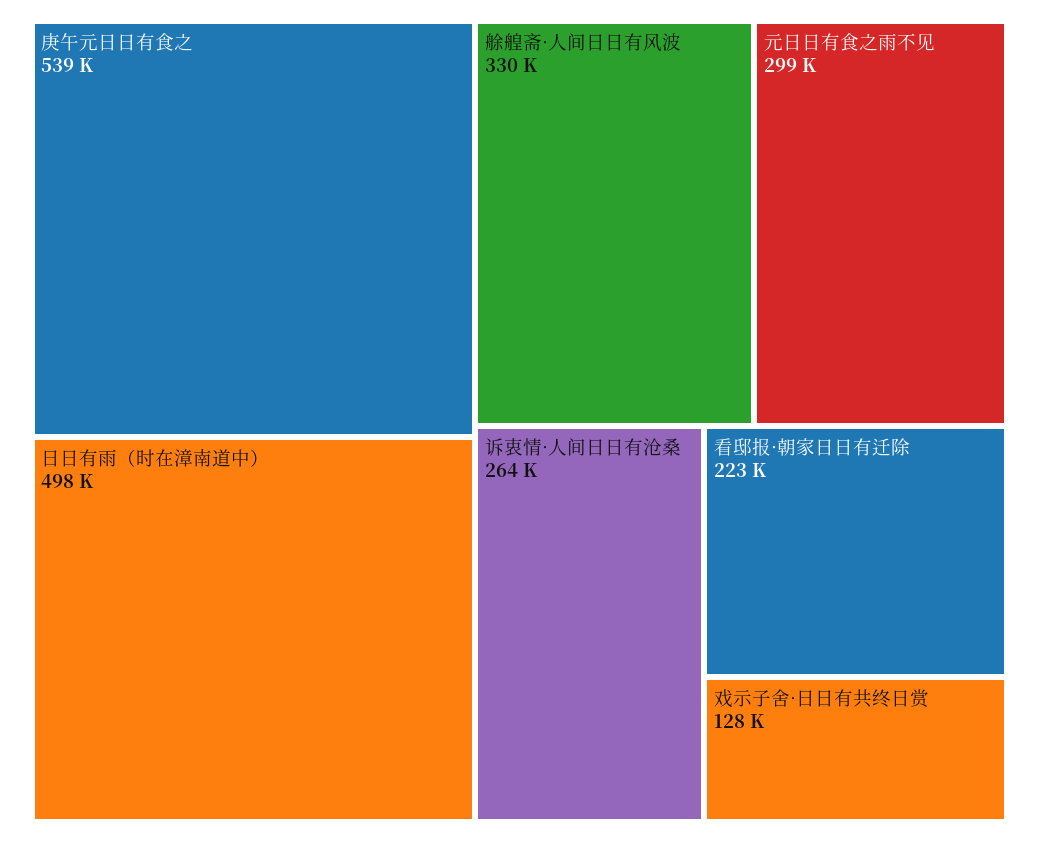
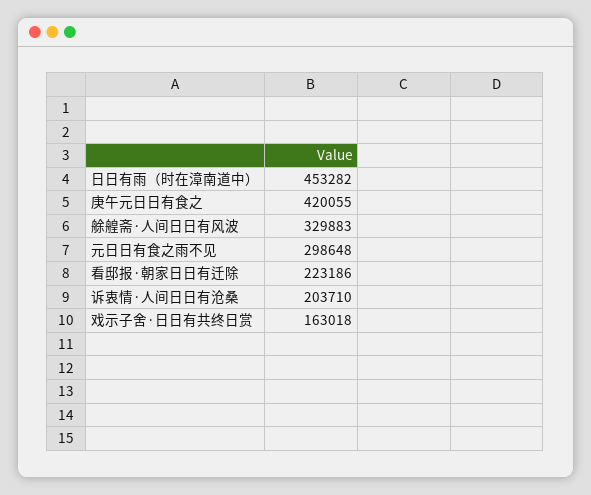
庚午元日日有食之: 539000 -> 420055
日日有雨（时在漳南道中）: 498000 -> 453282
诉衷情·人间日日有沧桑: 264000 -> 203710
戏示子舍·日日有共终日赏: 128000 -> 163018

